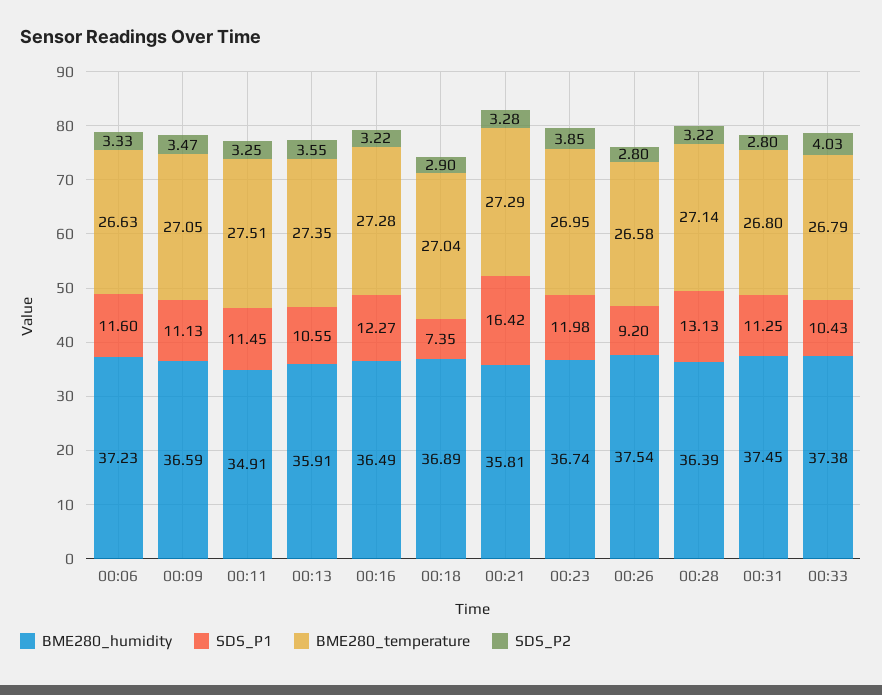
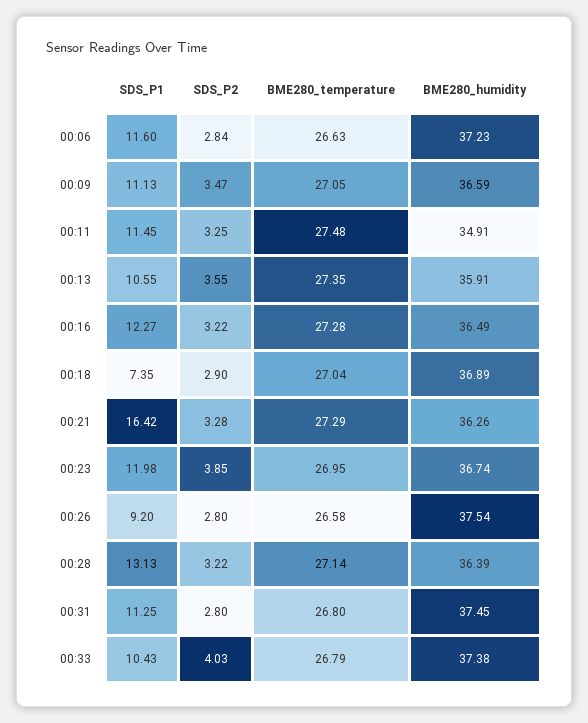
SDS_P2, 00:06: 3.33 -> 2.84
BME280_temperature, 00:11: 27.51 -> 27.48
BME280_humidity, 00:21: 35.81 -> 36.26

